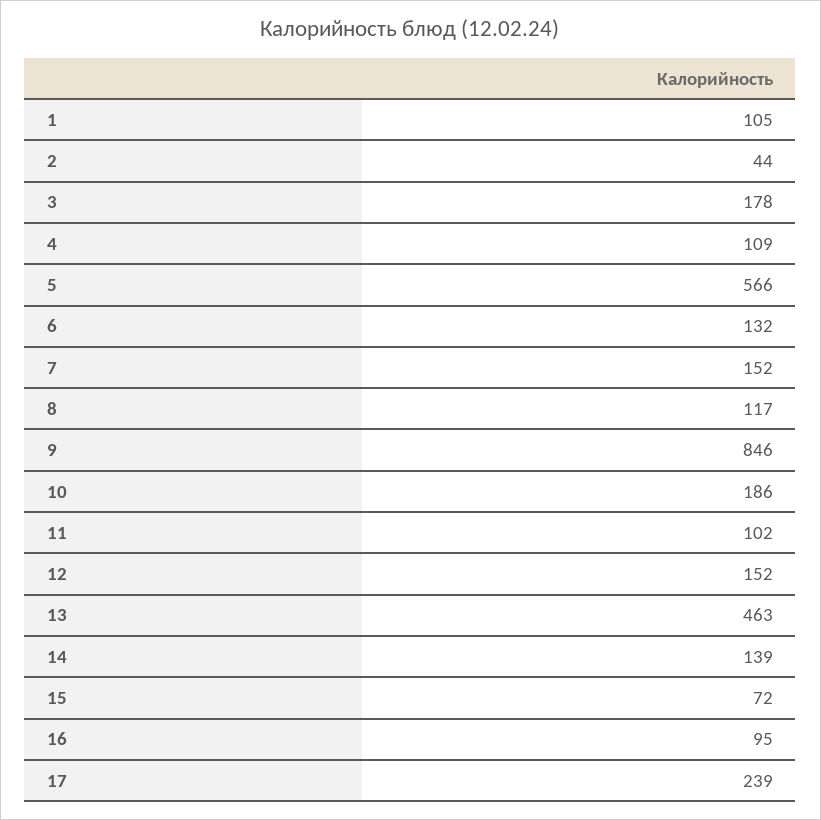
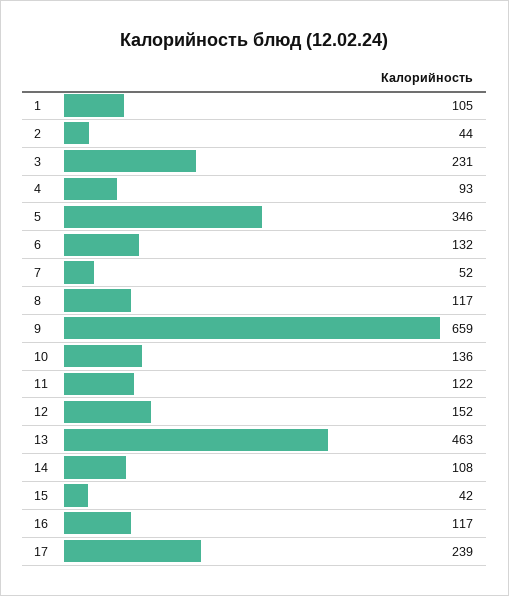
3: 178 -> 231
4: 109 -> 93
5: 566 -> 346
7: 152 -> 52
9: 846 -> 659
10: 186 -> 136
11: 102 -> 122
14: 139 -> 108
15: 72 -> 42
16: 95 -> 117

